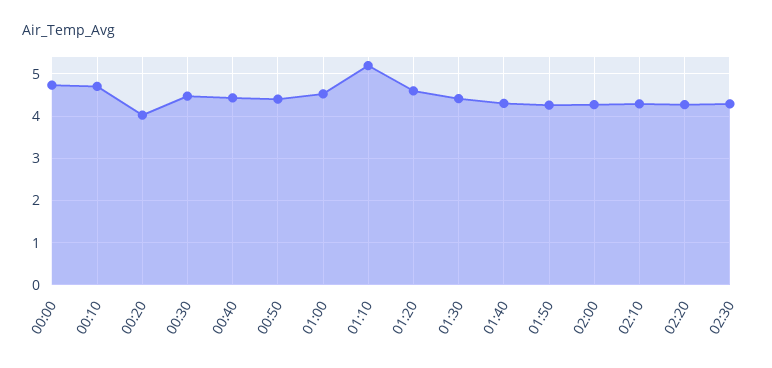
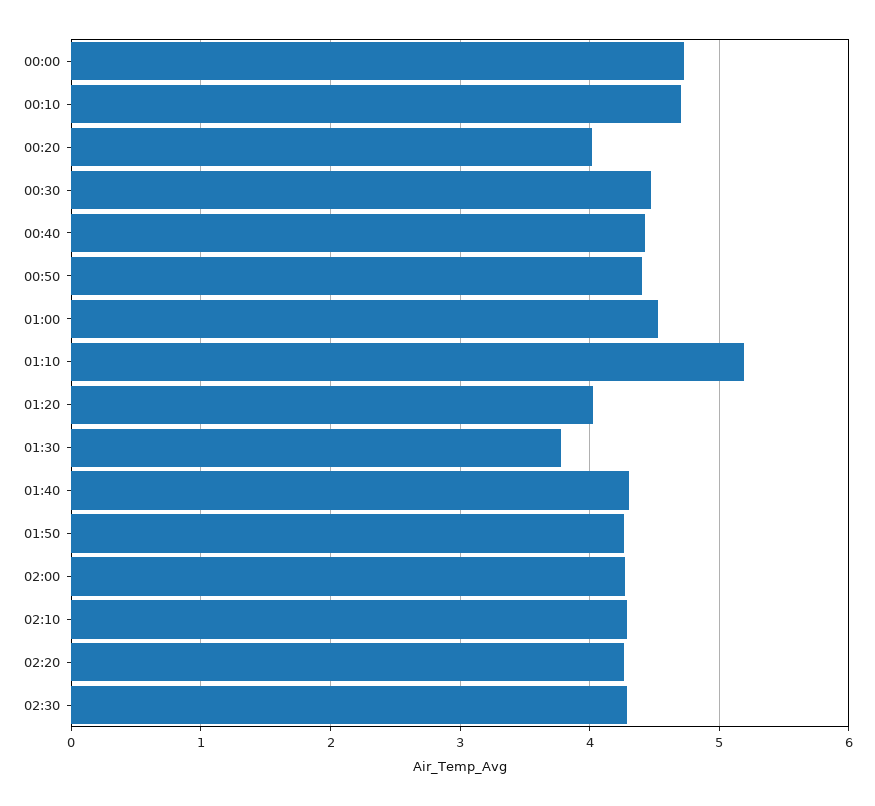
01:20: 4.6 -> 4
01:30: 4.4 -> 3.8

